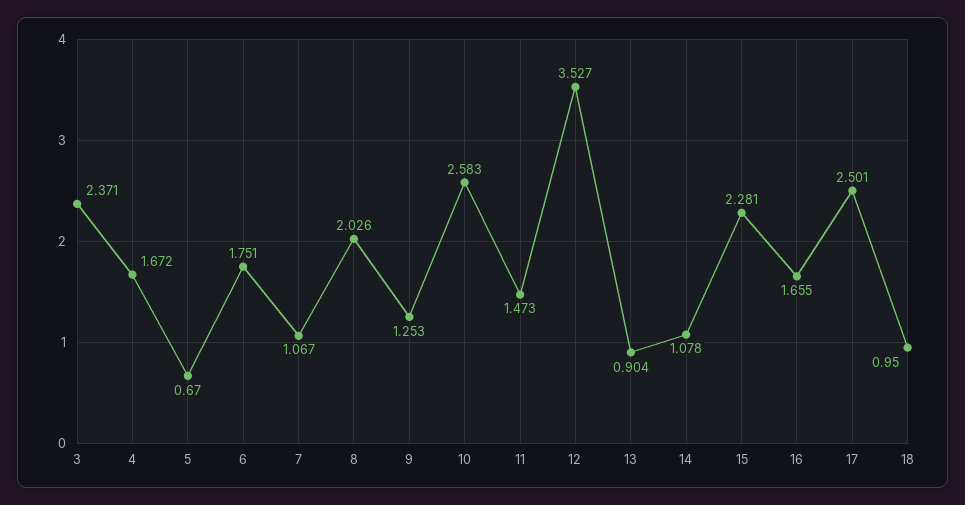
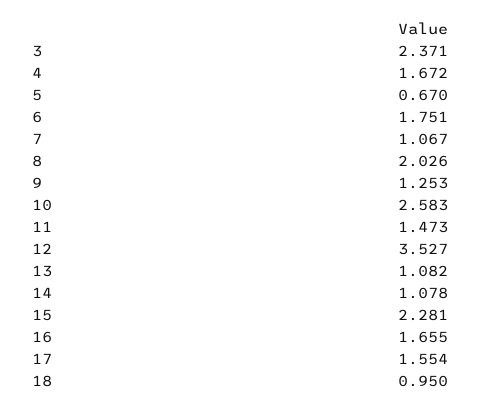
13: 0.904 -> 1.082
17: 2.501 -> 1.554

